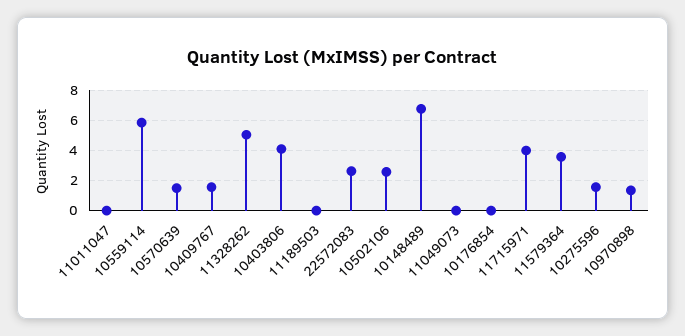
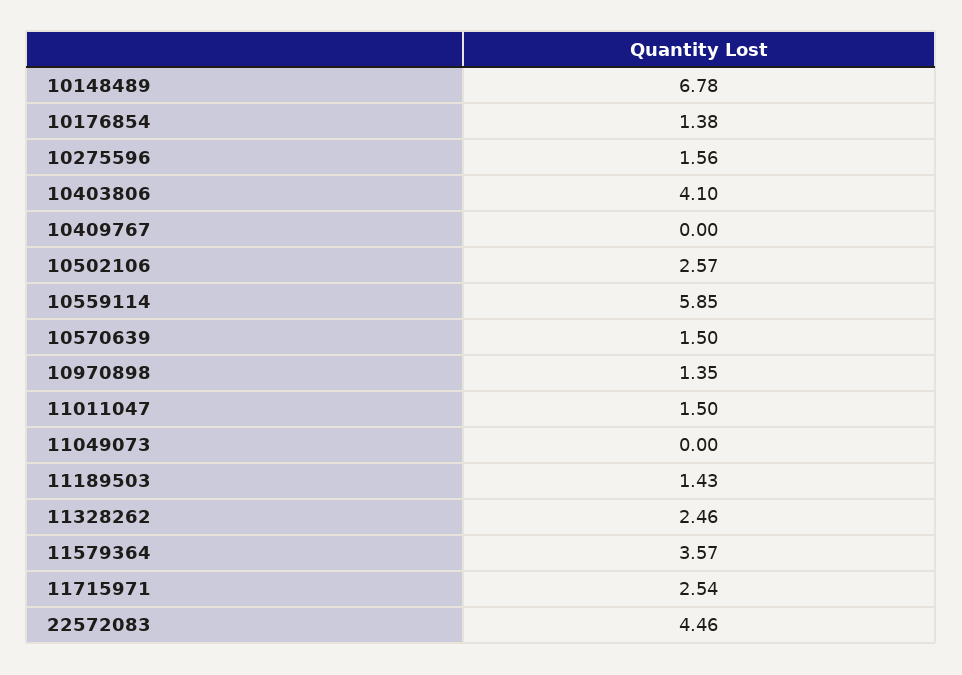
11011047: 0 -> 1.5
10409767: 1.5 -> 0
11328262: 5 -> 2.46
11189503: 0 -> 1.43
22572083: 2.5 -> 4.46
10176854: 0 -> 1.38
11715971: 4 -> 2.54

